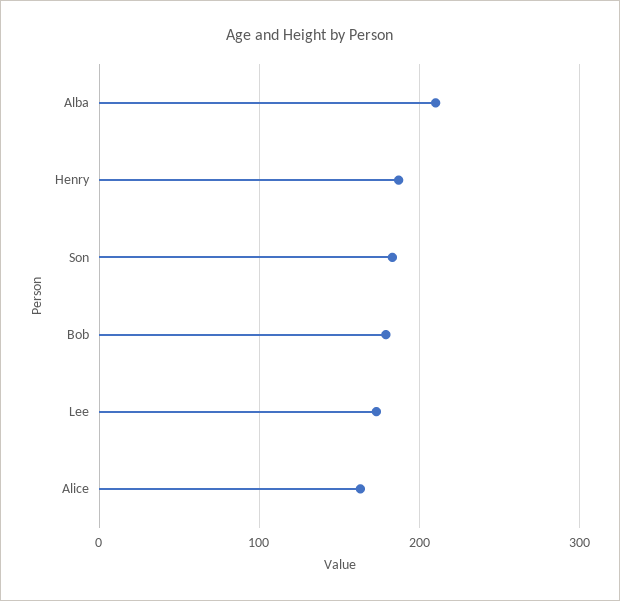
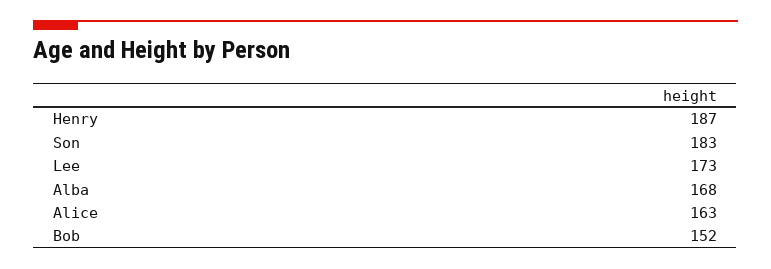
Alba: 210 -> 168
Bob: 180 -> 152

